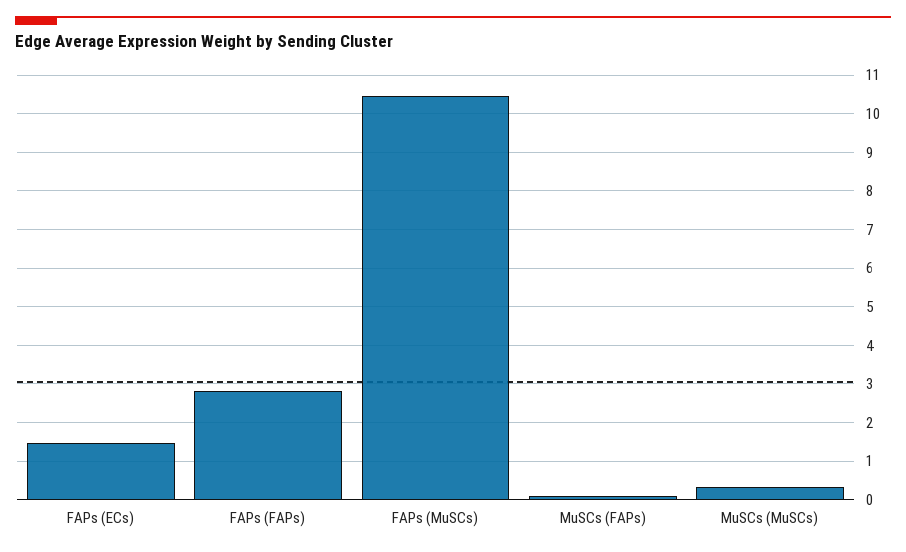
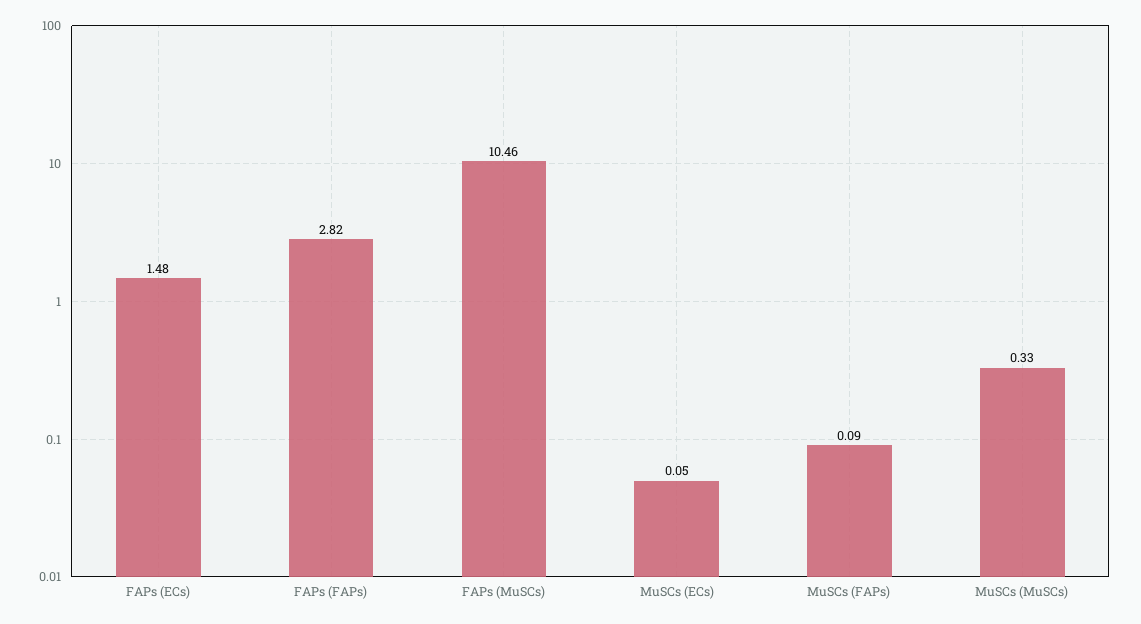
MuSCs (ECs): none -> 0.05

